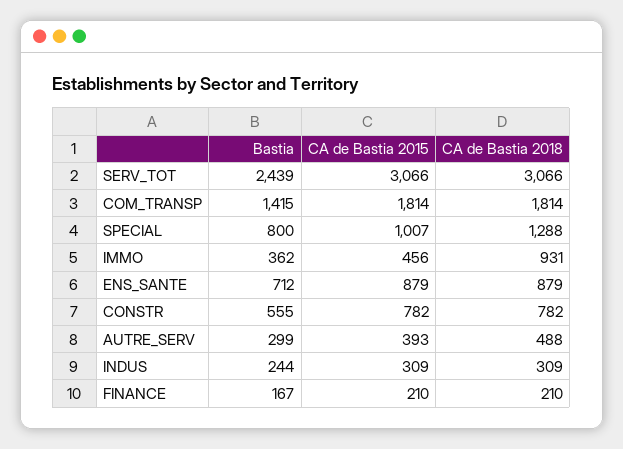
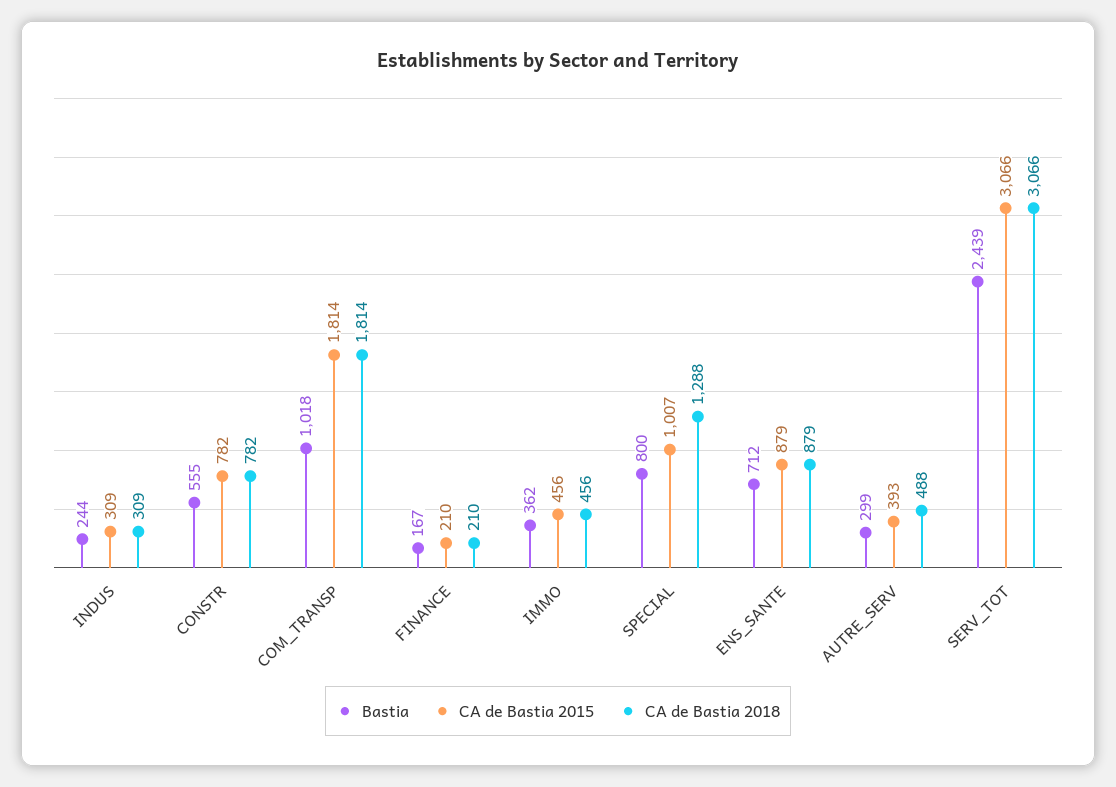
Bastia, COM_TRANSP: 1415 -> 1018
CA de Bastia 2018, IMMO: 931 -> 456

